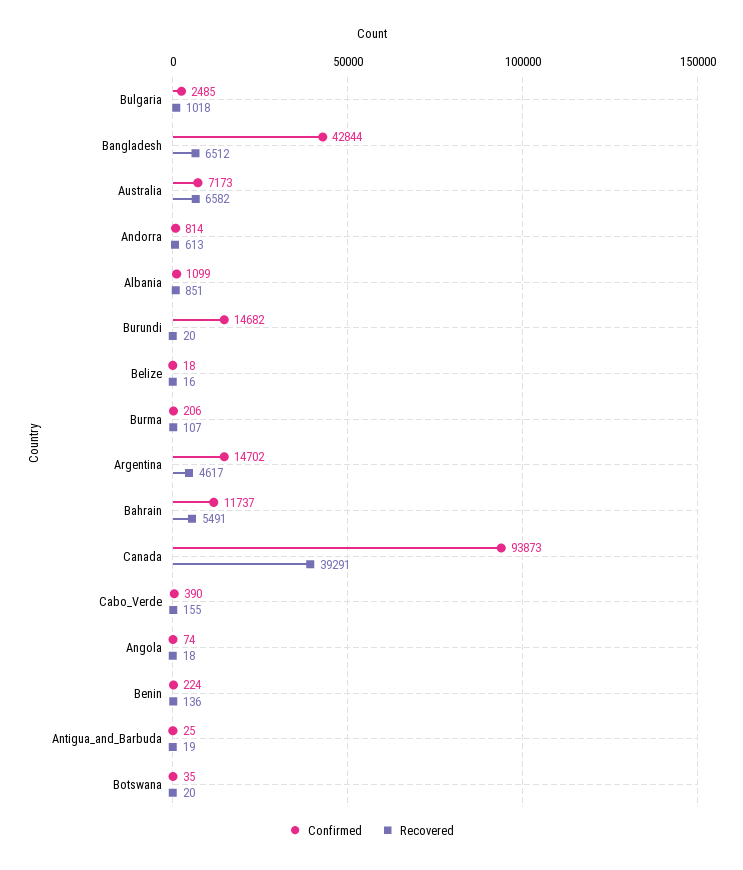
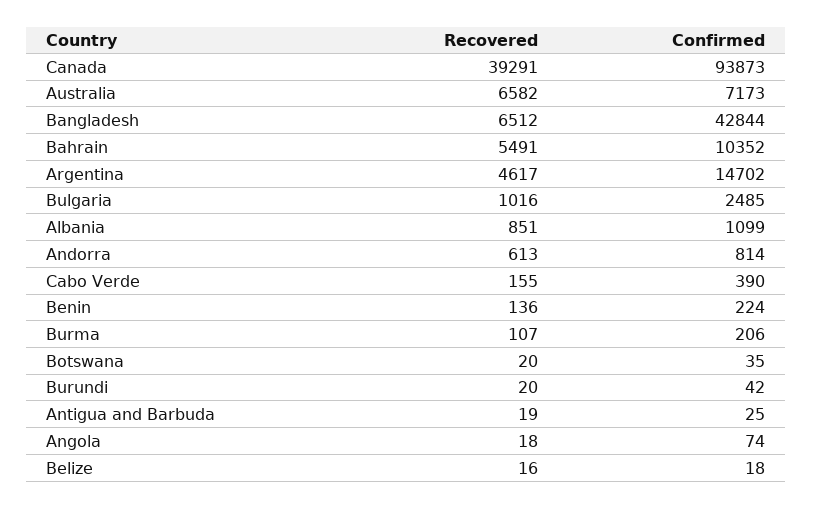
Recovered, Bulgaria: 1018 -> 1016
Confirmed, Burundi: 14682 -> 42
Confirmed, Bahrain: 11737 -> 10352

